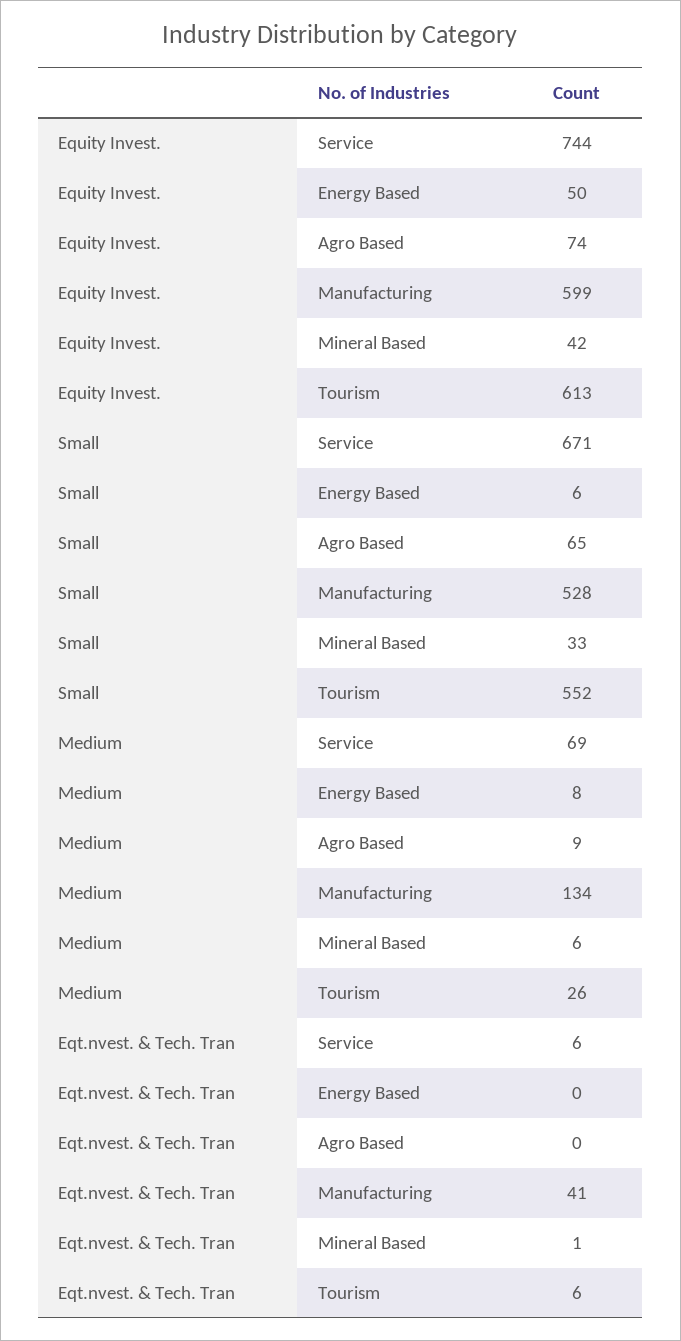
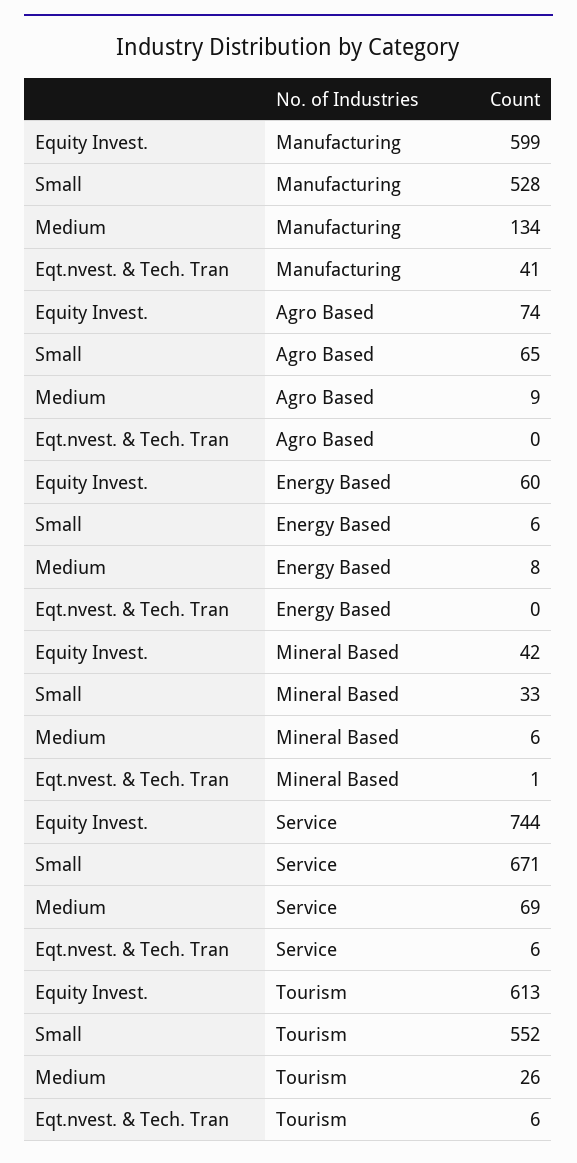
Equity Invest., Energy Based: 50 -> 60

